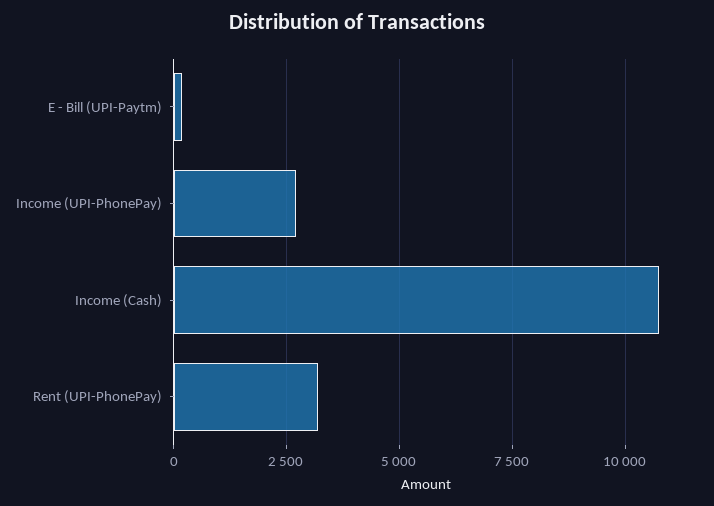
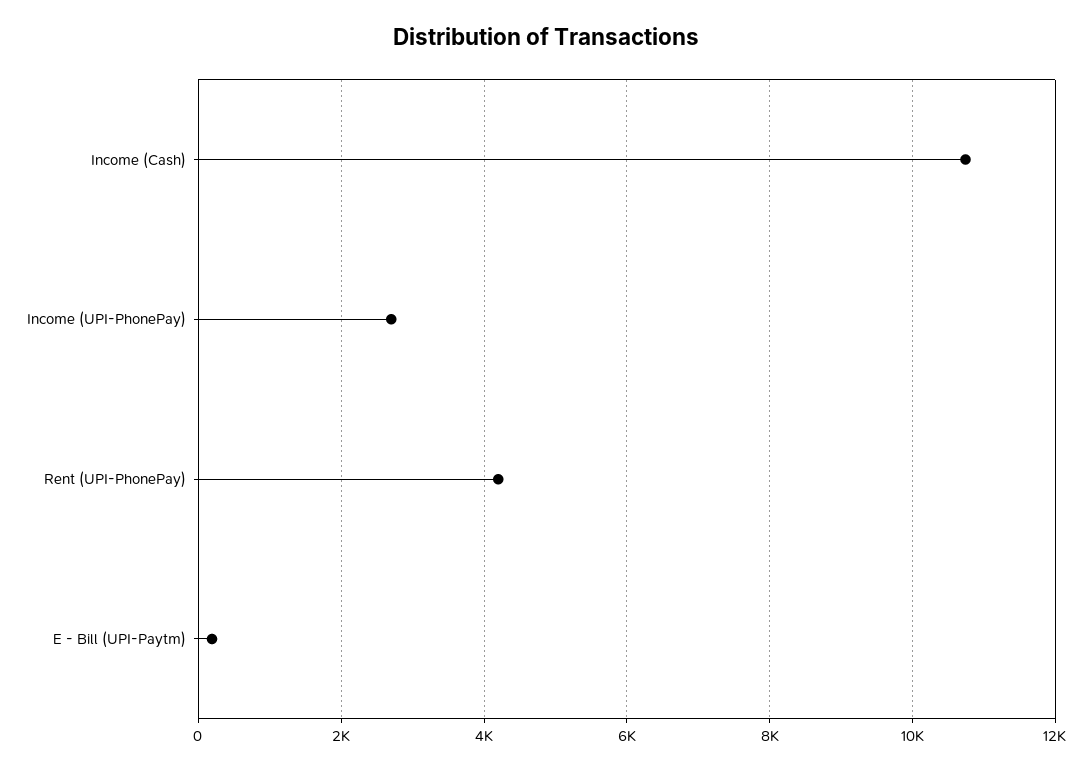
Rent (UPI-PhonePay): 3250 -> 4200

